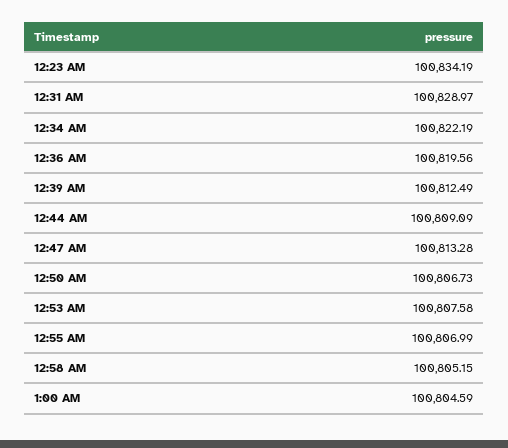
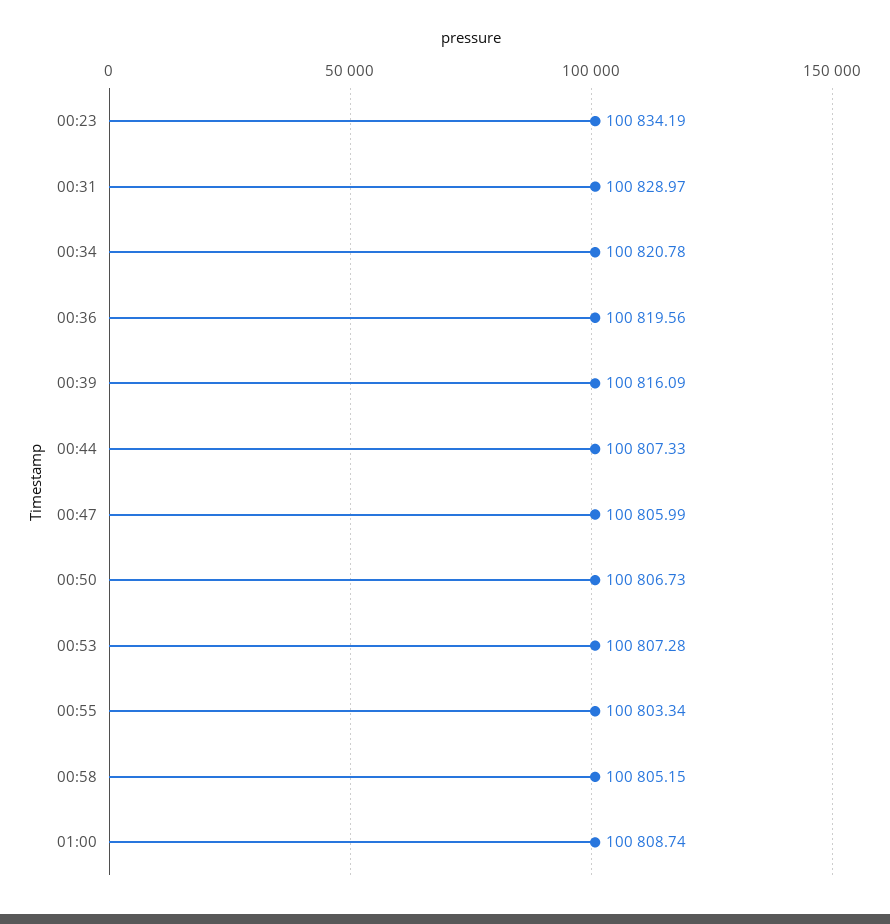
12:34 AM: 100822.19 -> 100820.78
12:39 AM: 100812.49 -> 100816.09
12:44 AM: 100809.09 -> 100807.33
12:47 AM: 100813.28 -> 100805.99
12:53 AM: 100807.58 -> 100807.28
12:55 AM: 100806.99 -> 100803.34
1:00 AM: 100804.59 -> 100808.74

